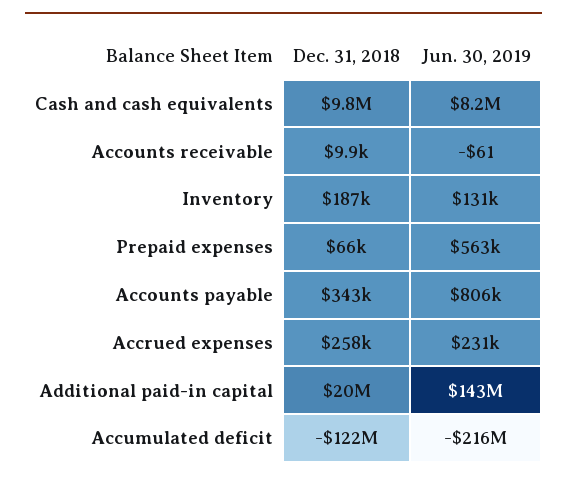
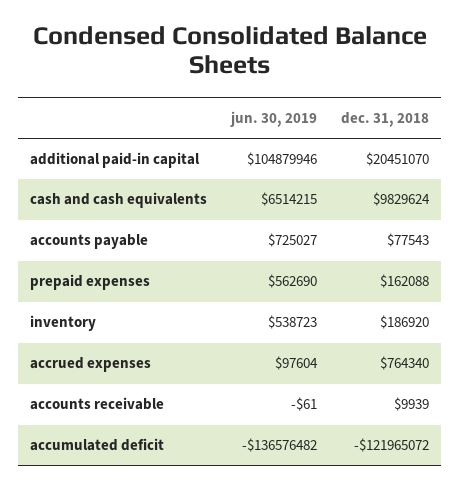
Jun. 30, 2019, Cash and cash equivalents: 8200000 -> 6514215
Jun. 30, 2019, Inventory: 131000 -> 538723
Dec. 31, 2018, Prepaid expenses: 66000 -> 162088
Dec. 31, 2018, Accounts payable: 343000 -> 77543
Jun. 30, 2019, Accounts payable: 806000 -> 725027
Dec. 31, 2018, Accrued expenses: 258000 -> 764340
Jun. 30, 2019, Accrued expenses: 231000 -> 97604
Jun. 30, 2019, Additional paid-in capital: 143000000 -> 104879946
Jun. 30, 2019, Accumulated deficit: -216000000 -> -136576482

